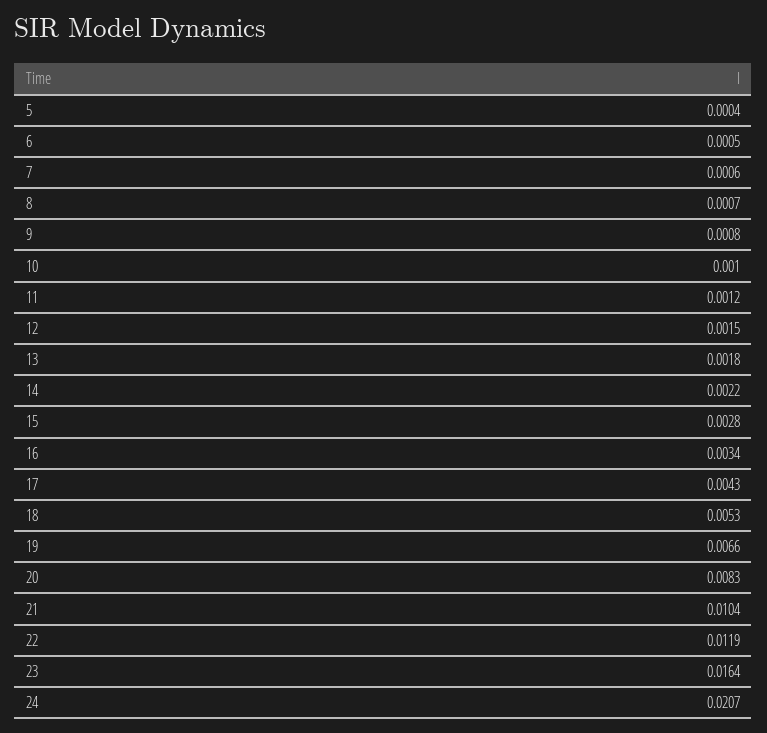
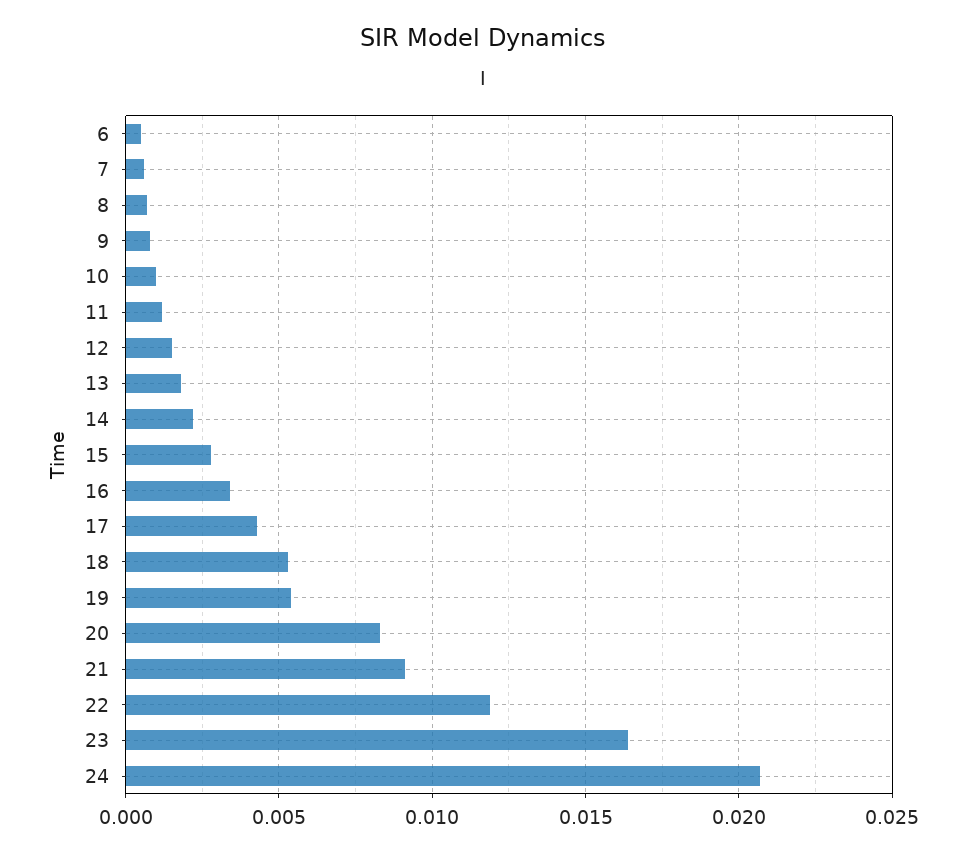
5: 0.0004 -> none
19: 0.0066 -> 0.0055
21: 0.0104 -> 0.009

